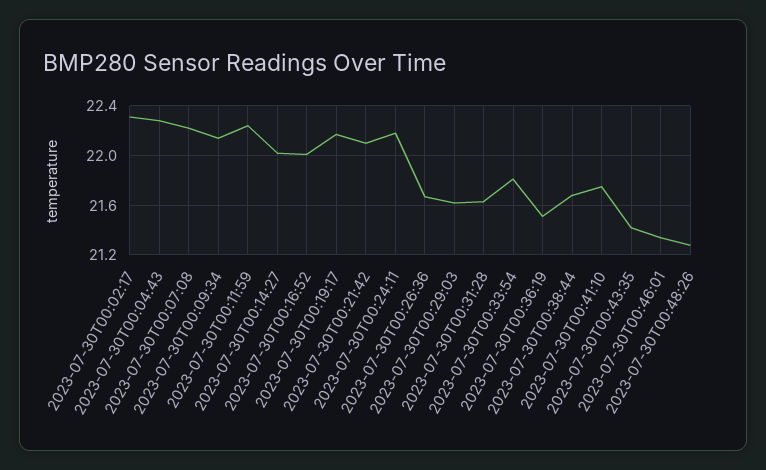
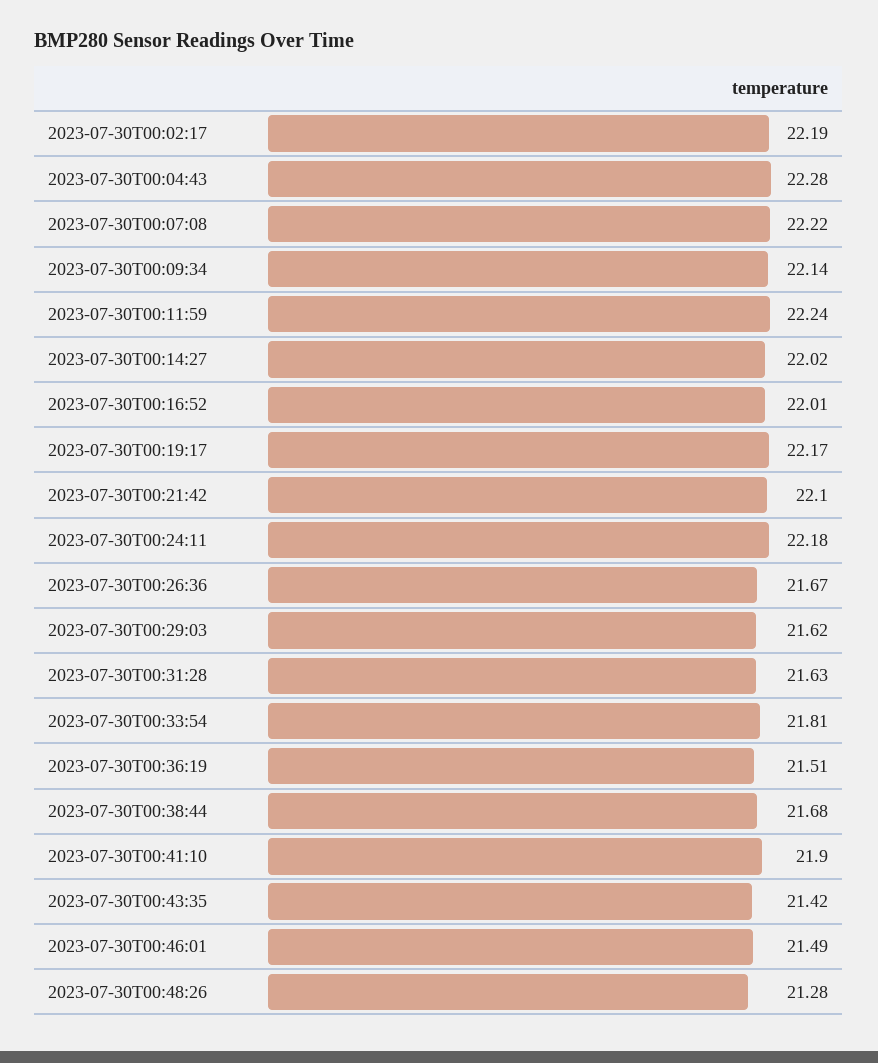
2023-07-30T00:02:17: 22.3 -> 22.19
2023-07-30T00:41:10: 21.75 -> 21.9
2023-07-30T00:46:01: 21.35 -> 21.49

